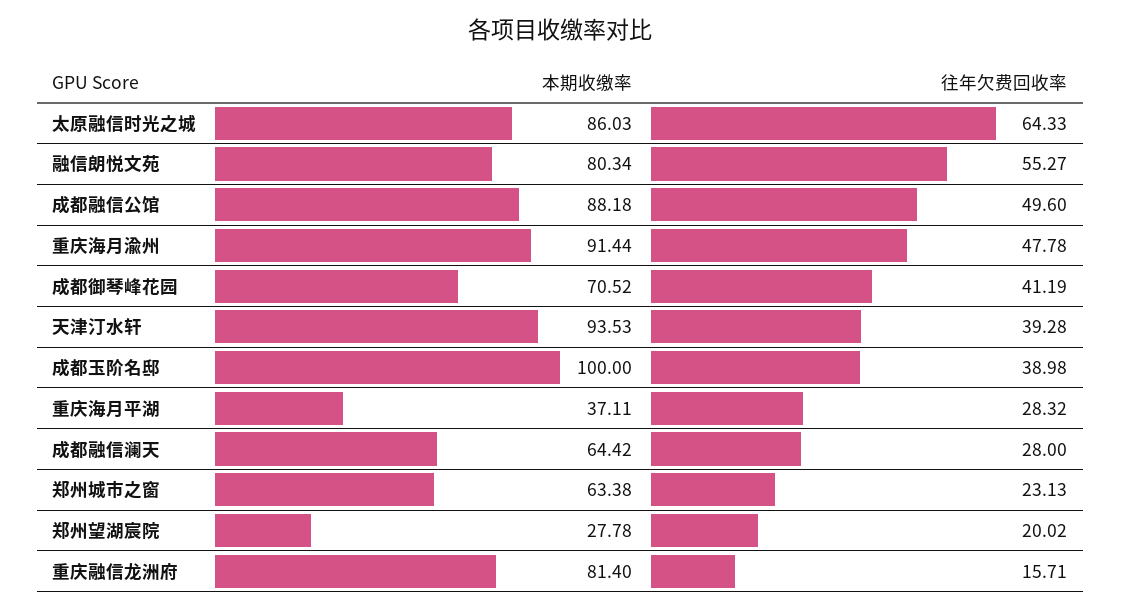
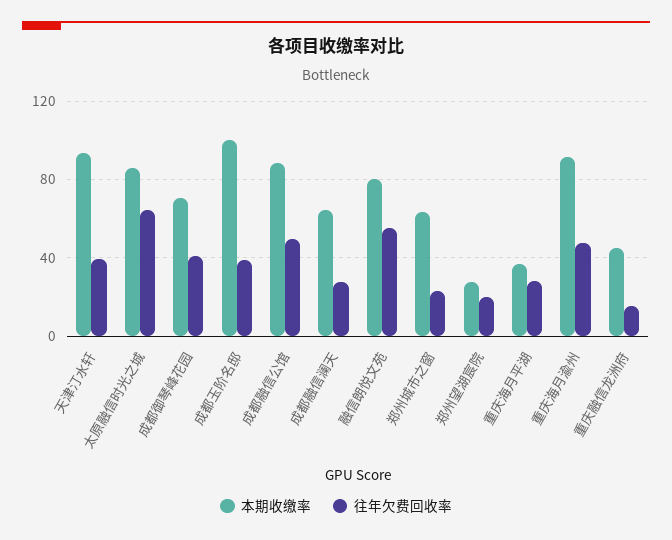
本期收缴率, 重庆融信龙洲府: 81.4 -> 45

